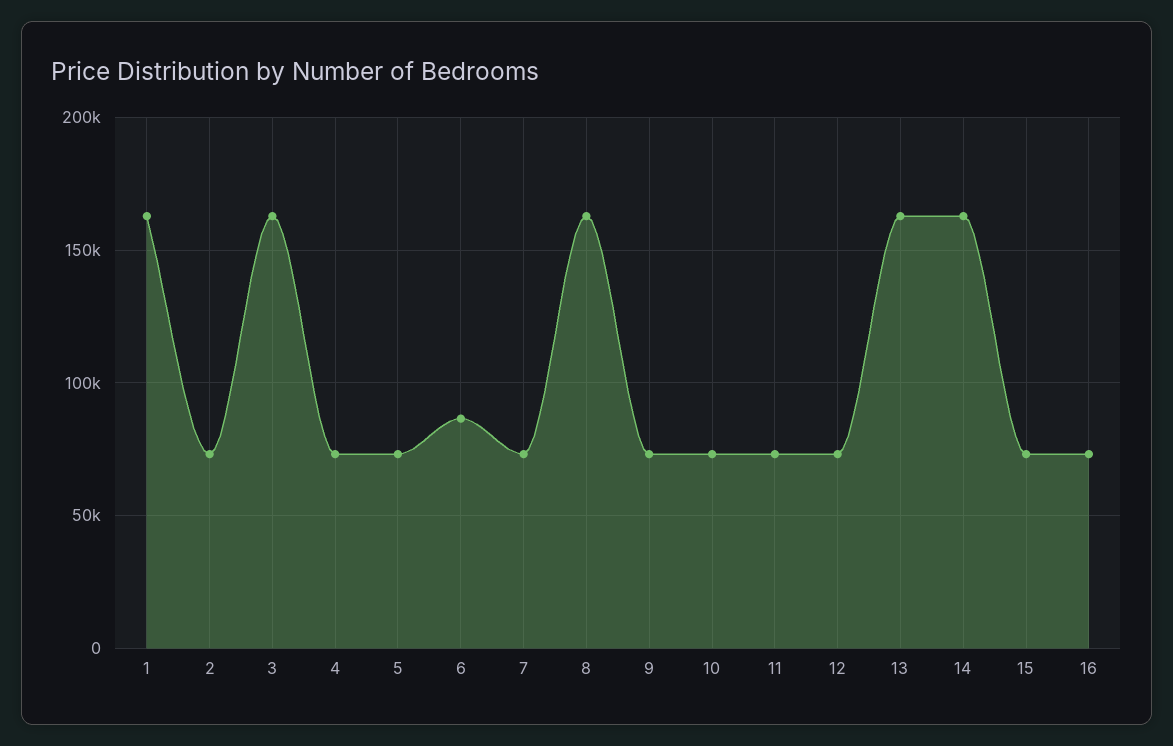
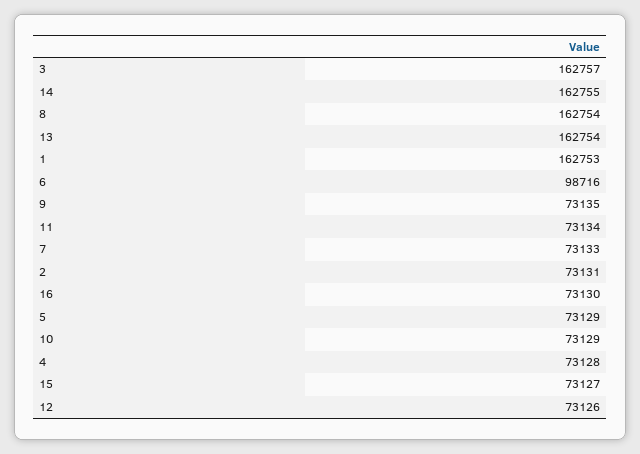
6: 85000 -> 98716

